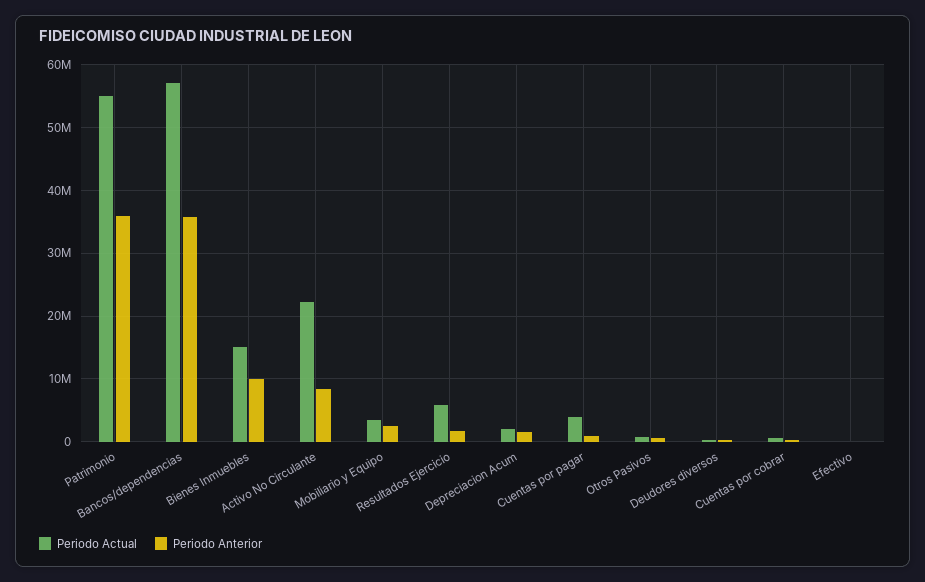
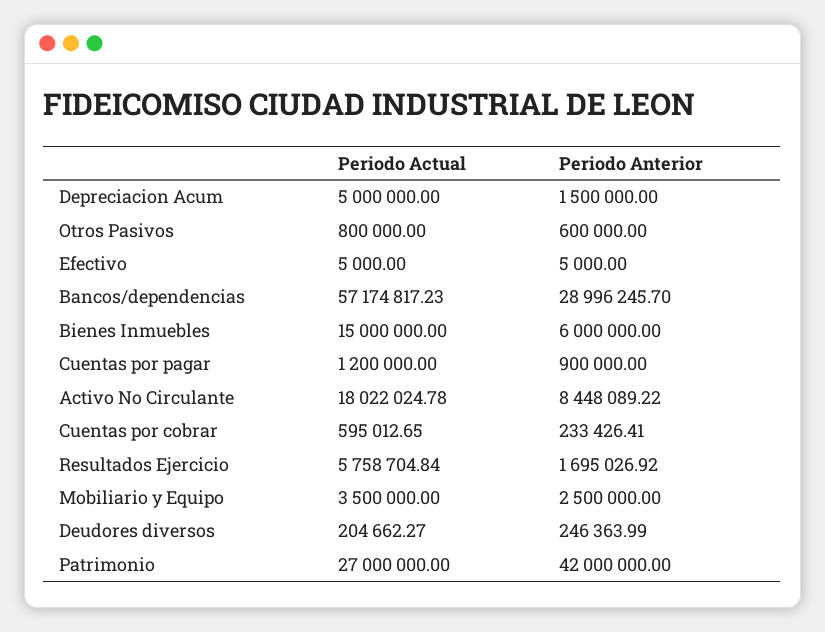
Periodo Actual, Patrimonio: 55000000 -> 27000000
Periodo Anterior, Patrimonio: 36000000 -> 42000000
Periodo Anterior, Bancos/dependencias: 36000000 -> 28996245.7
Periodo Anterior, Bienes Inmuebles: 10000000 -> 6000000
Periodo Actual, Activo No Circulante: 22000000 -> 18022024.78
Periodo Actual, Depreciacion Acum: 2000000 -> 5000000
Periodo Actual, Cuentas por pagar: 4000000 -> 1200000

